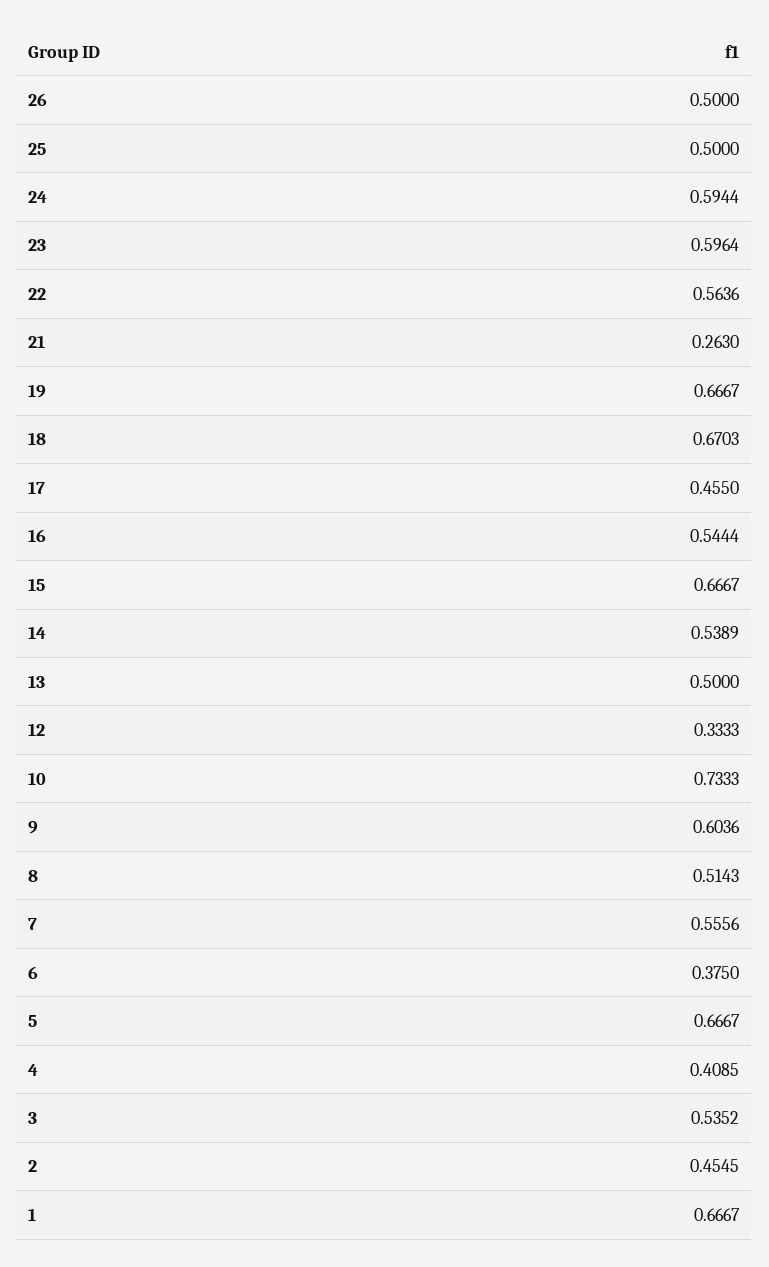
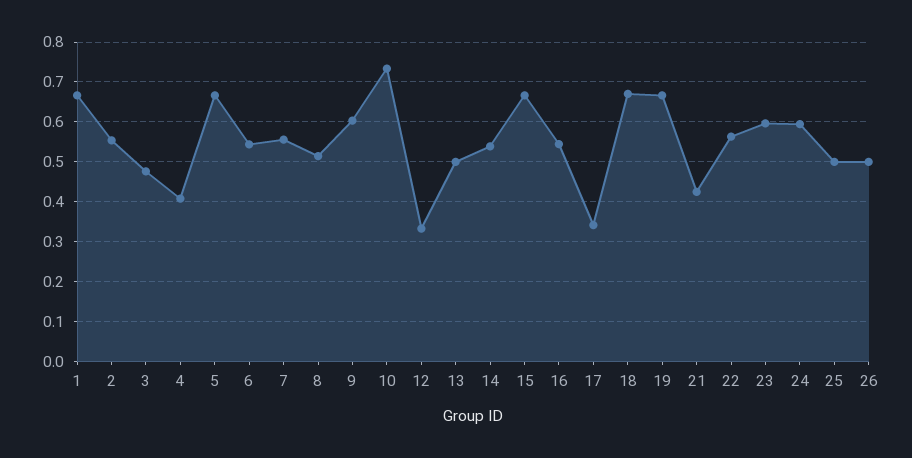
21: 0.263 -> 0.42
17: 0.455 -> 0.34
6: 0.375 -> 0.54
3: 0.5352 -> 0.48
2: 0.4545 -> 0.56

